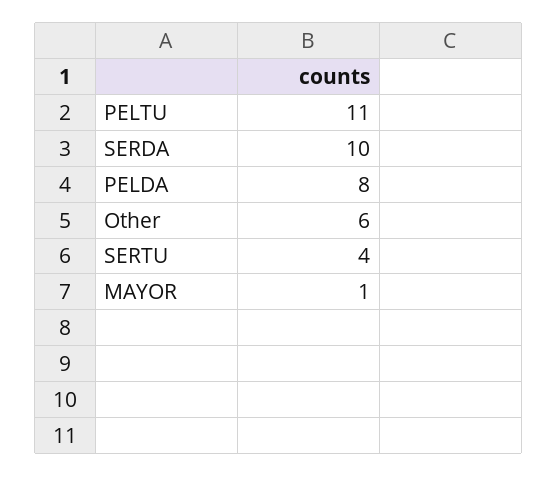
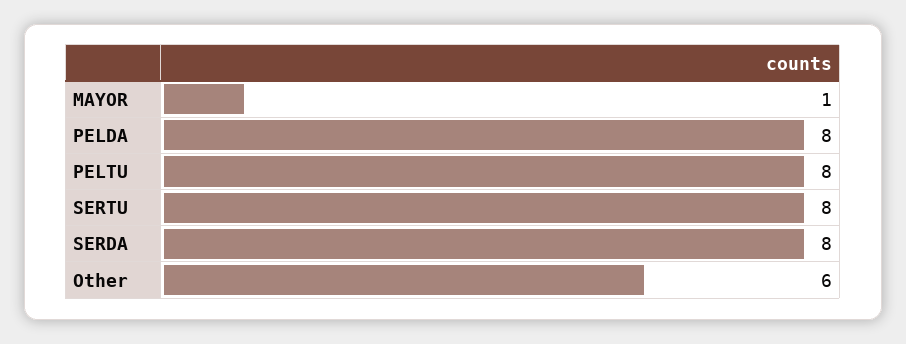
PELTU: 11 -> 8
SERDA: 10 -> 8
SERTU: 4 -> 8

